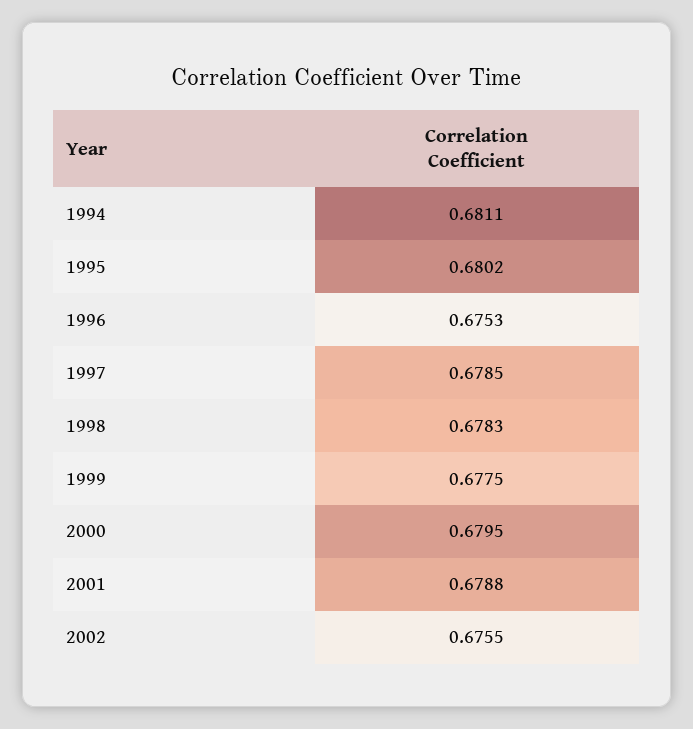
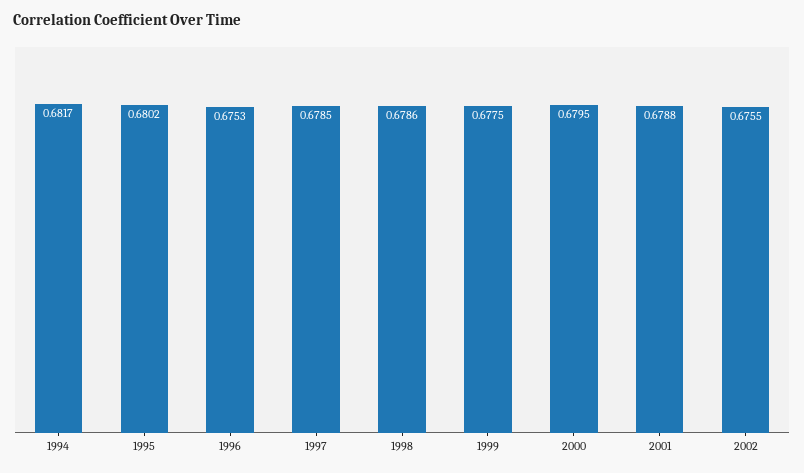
1994: 0.6811 -> 0.6817
1998: 0.6783 -> 0.6786

